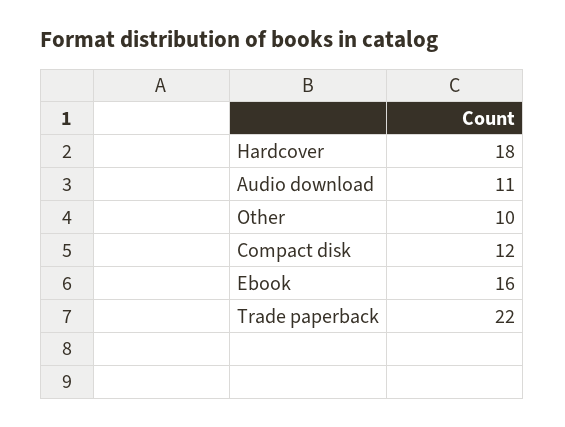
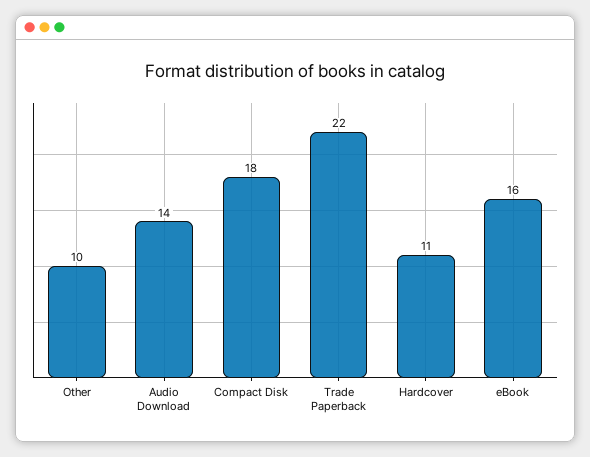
Hardcover: 18 -> 11
Audio download: 11 -> 14
Compact disk: 12 -> 18

